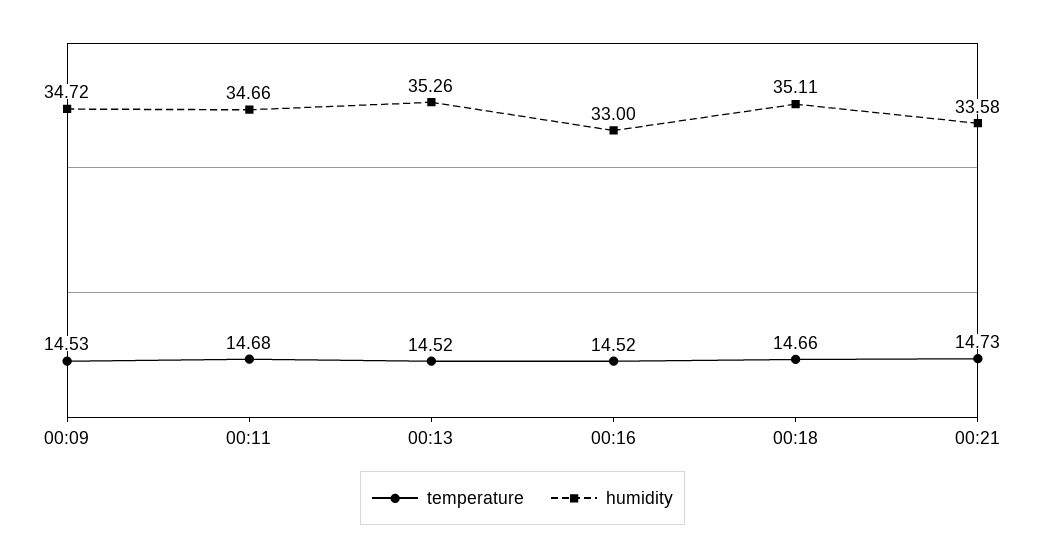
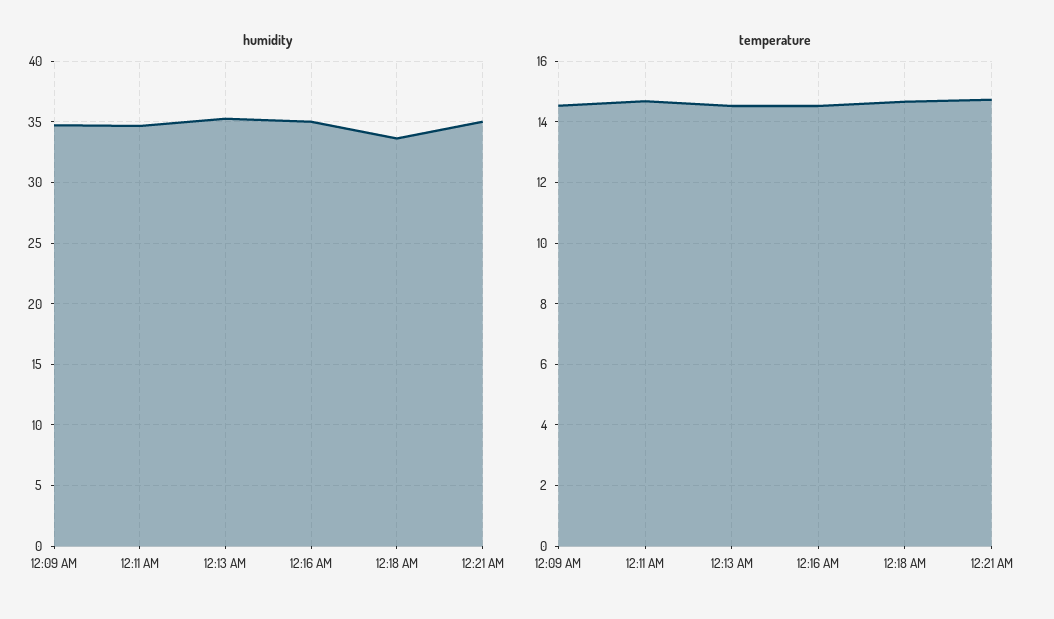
humidity, 00:16: 33 -> 35
humidity, 00:18: 35.11 -> 33.5
humidity, 00:21: 33.58 -> 35

